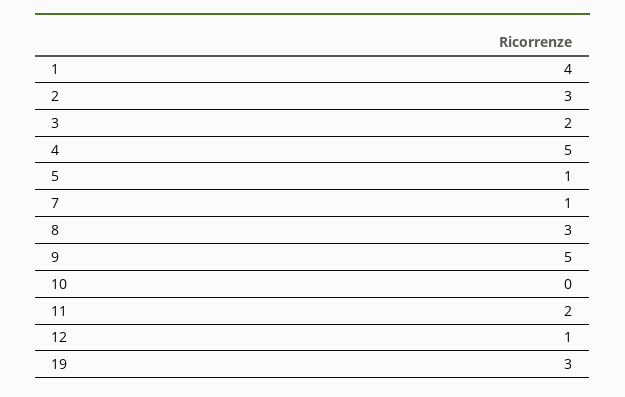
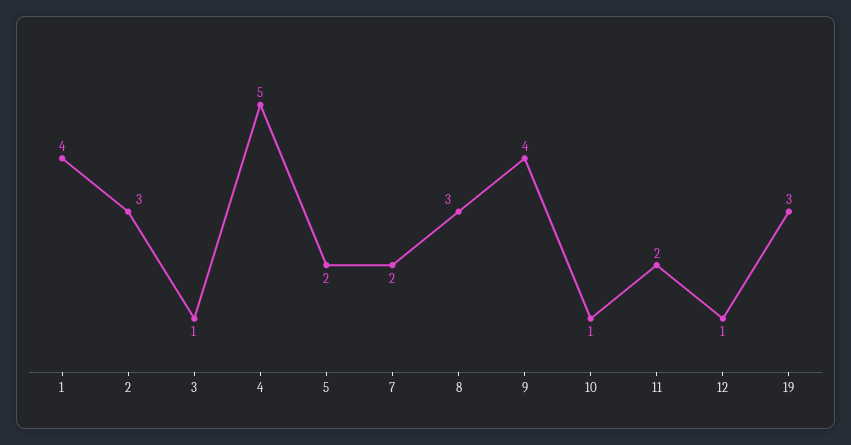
3: 2 -> 1
5: 1 -> 2
7: 1 -> 2
9: 5 -> 4
10: 0 -> 1

